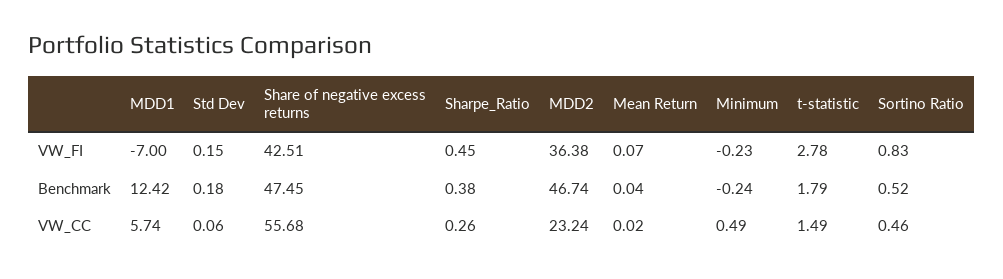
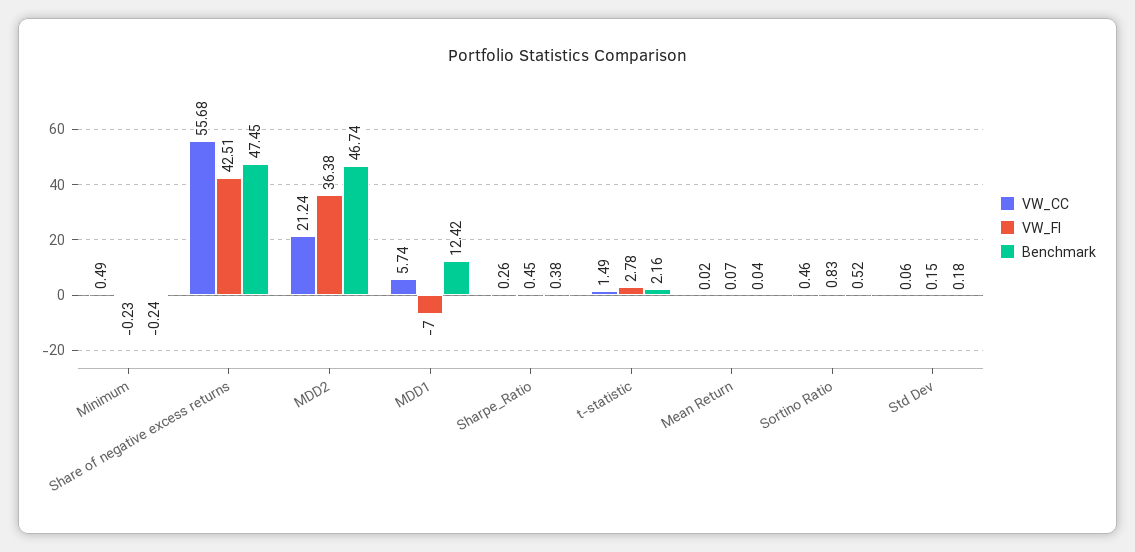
Benchmark, t-statistic: 1.79 -> 2.16
VW_CC, MDD2: 23.24 -> 21.24

